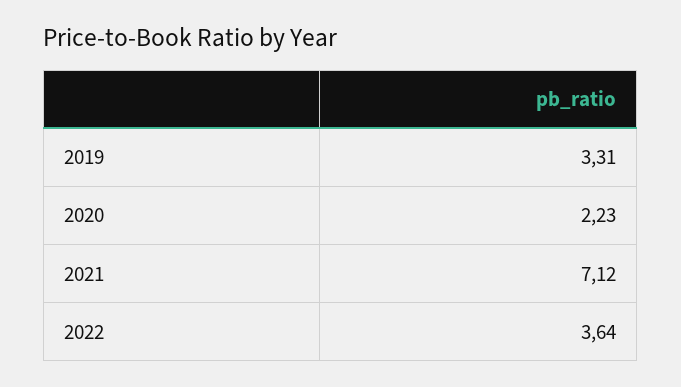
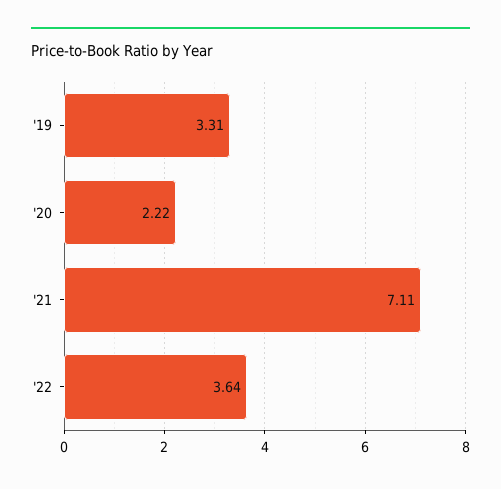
2020: 2.23 -> 2.22
2021: 7.12 -> 7.11

